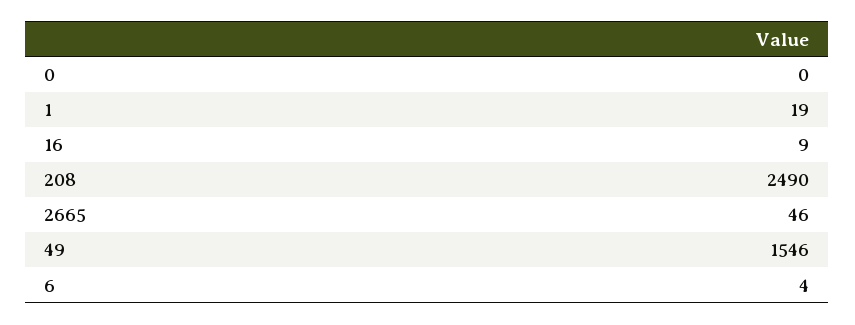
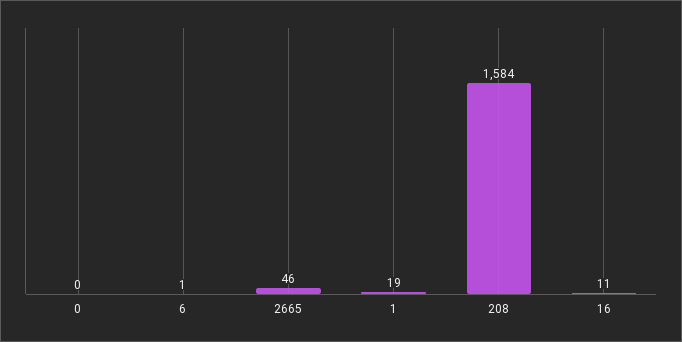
16: 9 -> 11
208: 2490 -> 1584
49: 1546 -> none
6: 4 -> 1

